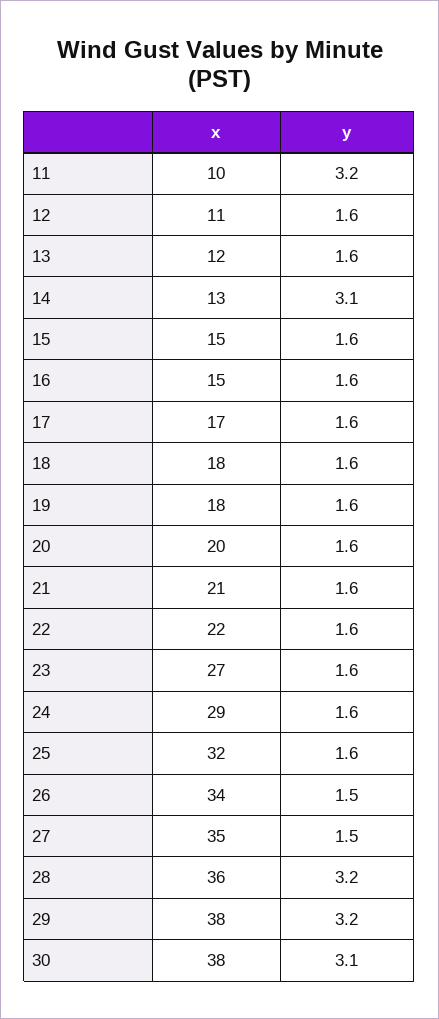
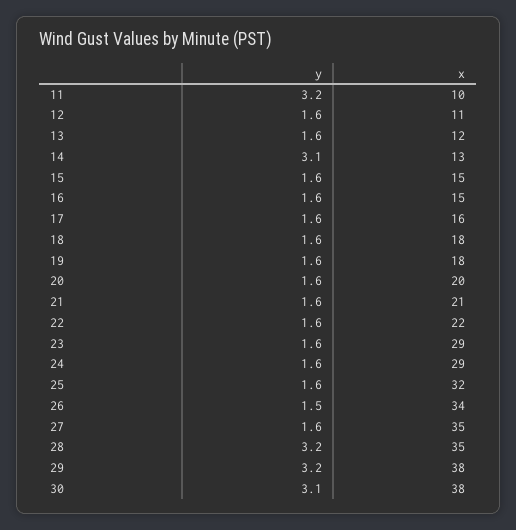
x, 17: 17 -> 16
x, 23: 27 -> 29
y, 27: 1.5 -> 1.6
x, 28: 36 -> 35

